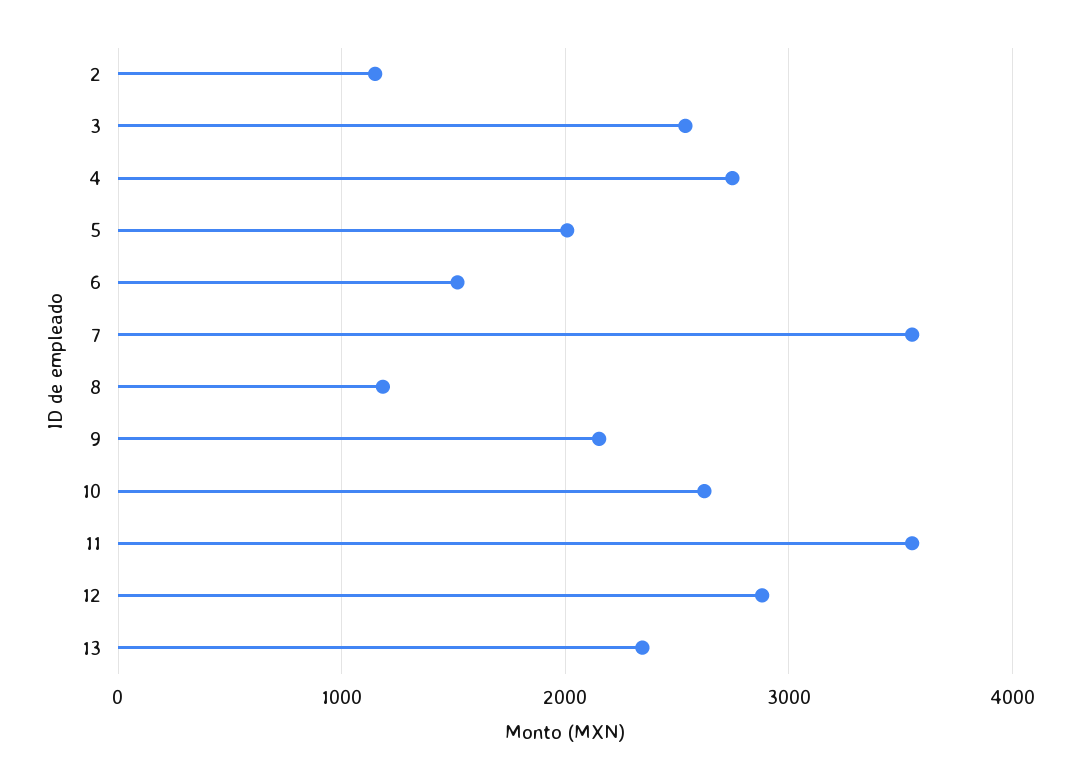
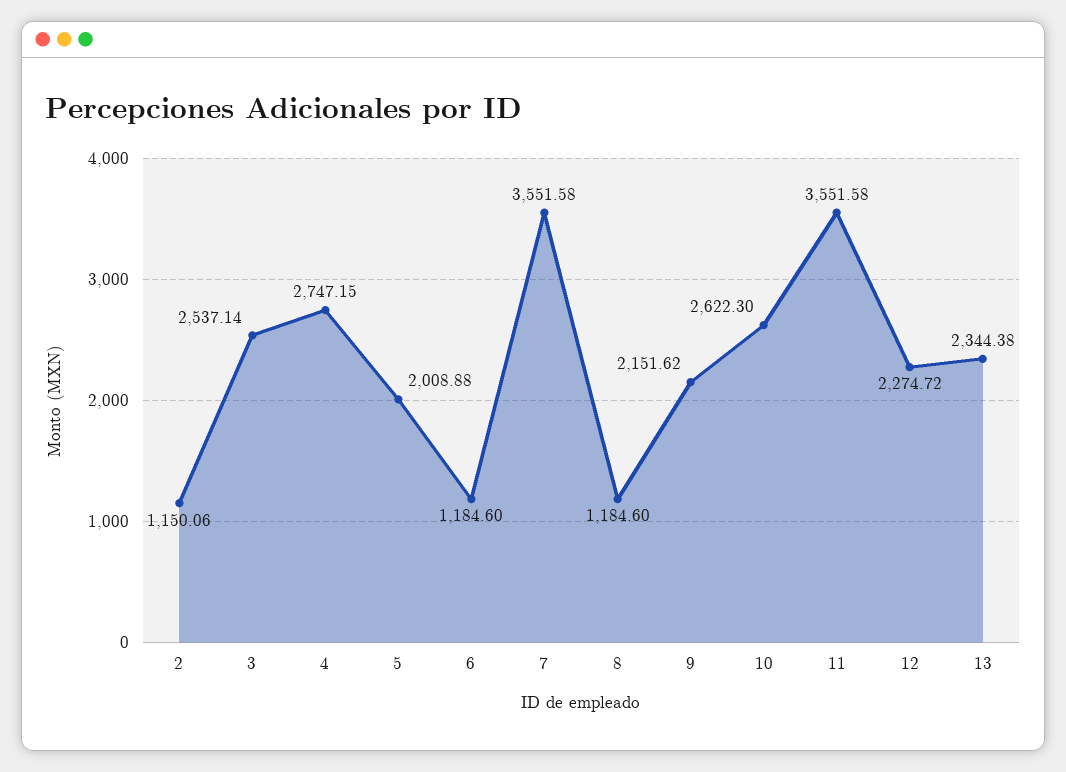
6: 1500 -> 1184.6
12: 2900 -> 2274.72

